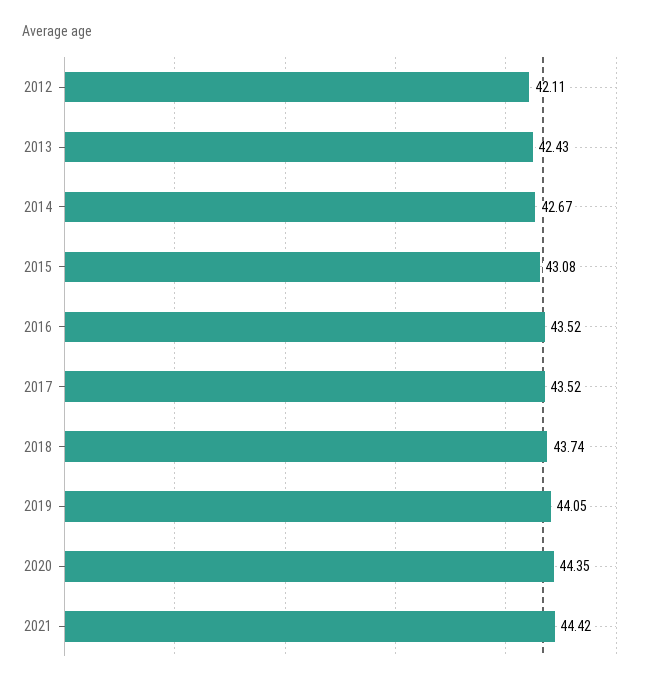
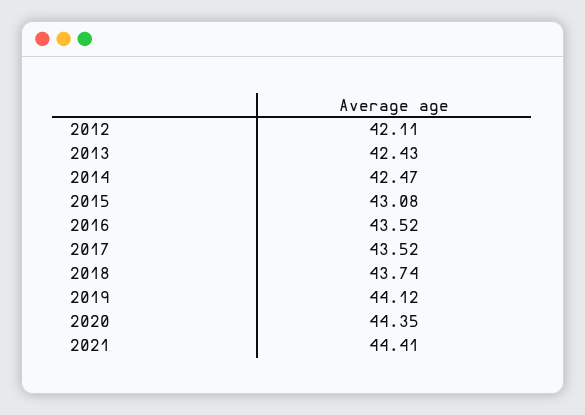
2014: 42.67 -> 42.47
2019: 44.05 -> 44.12
2021: 44.42 -> 44.41

